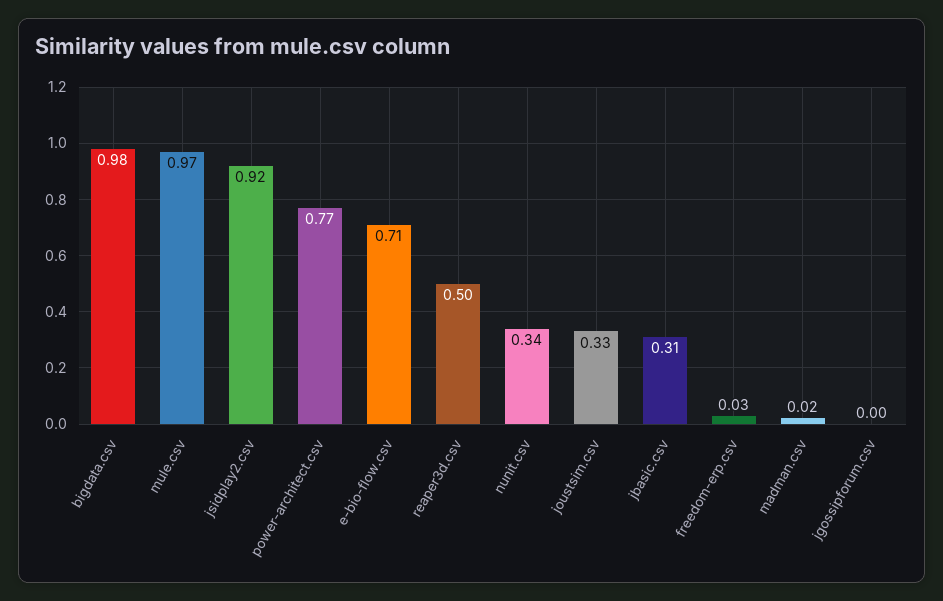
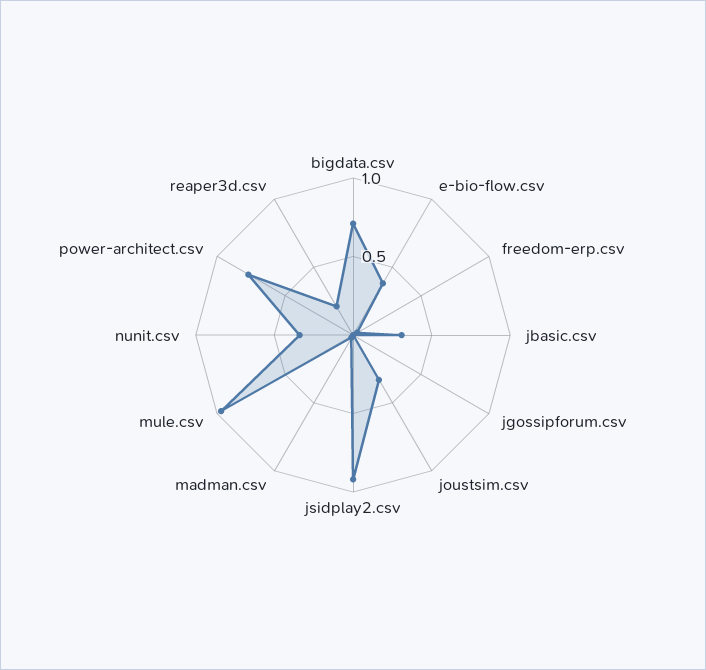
bigdata.csv: 0.98 -> 0.7
e-bio-flow.csv: 0.71 -> 0.4
reaper3d.csv: 0.5 -> 0.2

